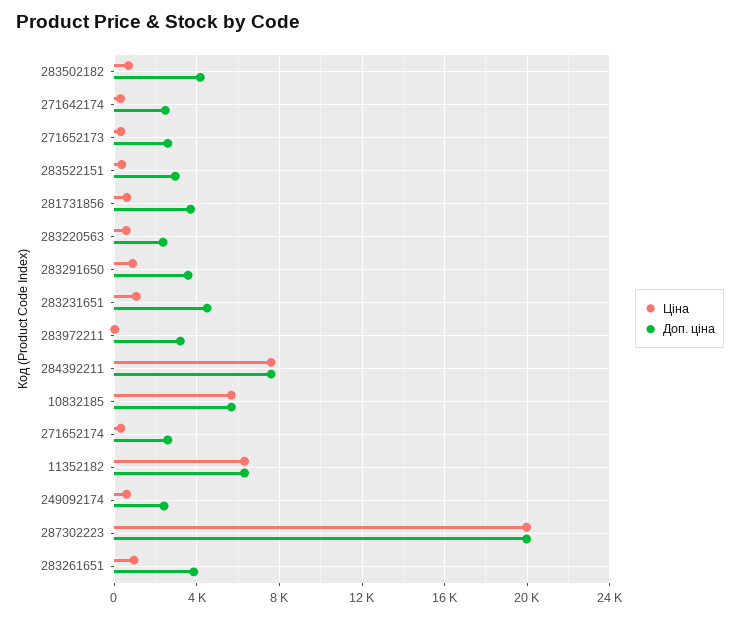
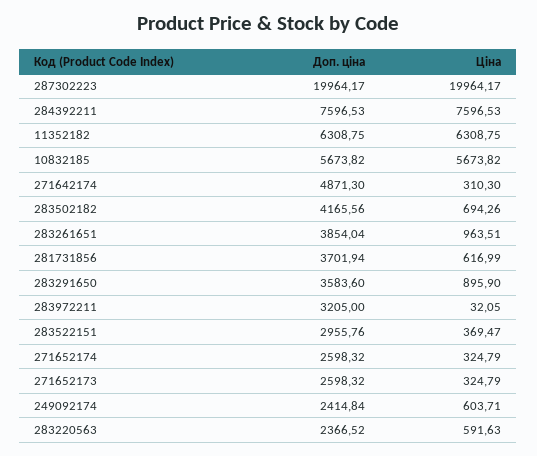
Доп. ціна, 271642174: 2500 -> 4871.3
Ціна, 283231651: 1000 -> none
Доп. ціна, 283231651: 4500 -> none

